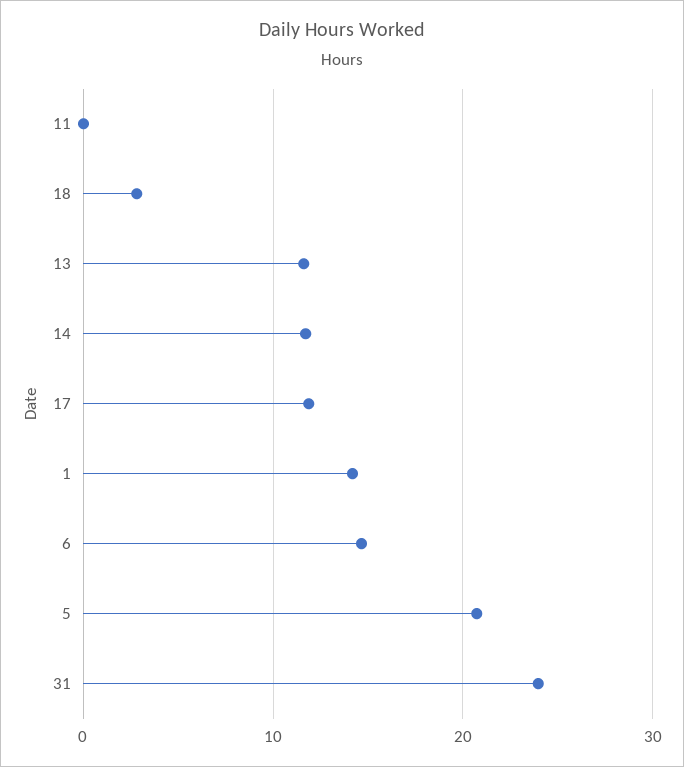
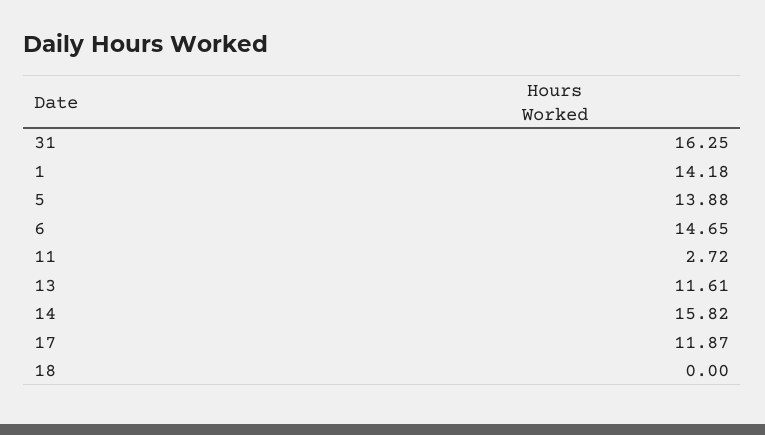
11: 0 -> 2.72
18: 3 -> 0
14: 12 -> 15.82
5: 21 -> 13.88
31: 24 -> 16.25

